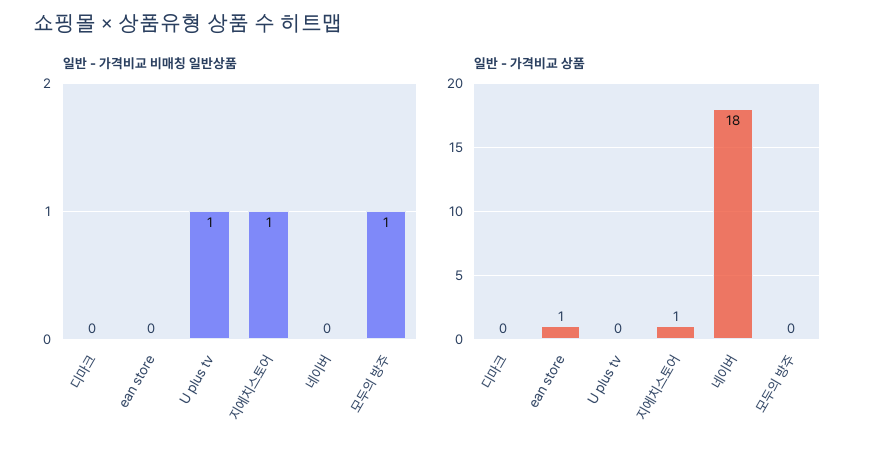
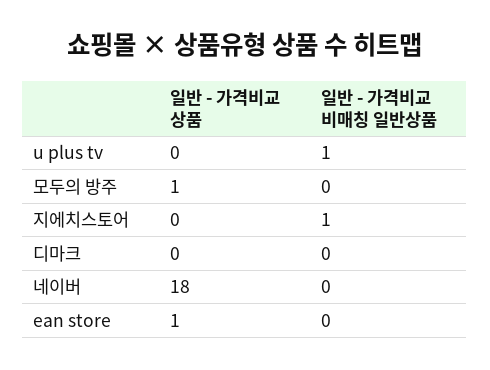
일반 - 가격비교 비매칭 일반상품, 모두의 방주: 1 -> 0
일반 - 가격비교 상품, 지에치스토어: 1 -> 0
일반 - 가격비교 상품, 모두의 방주: 0 -> 1

